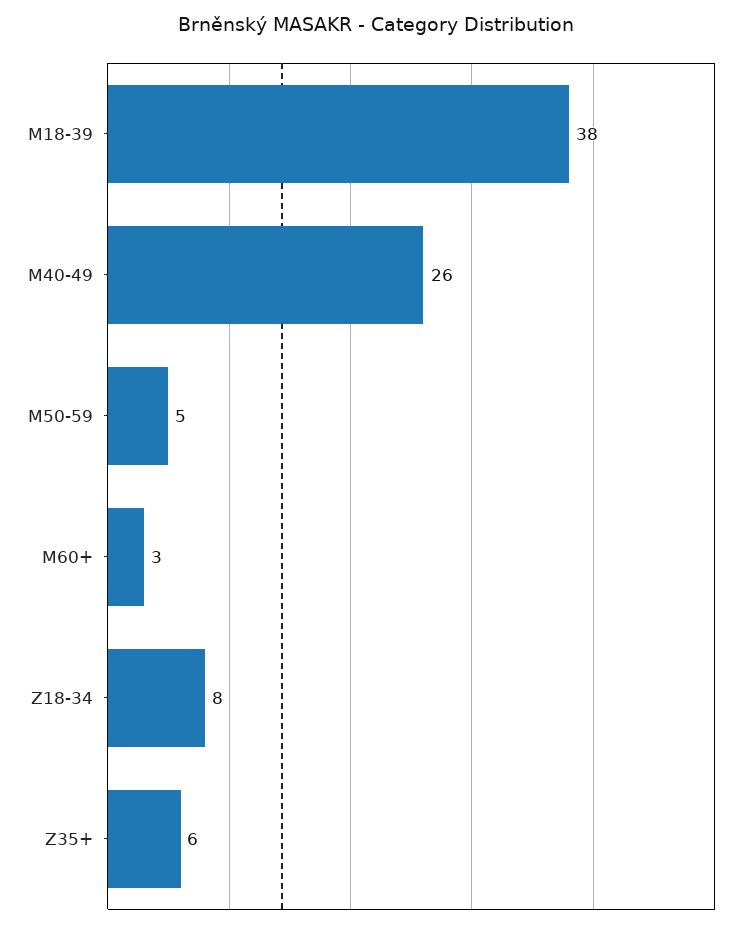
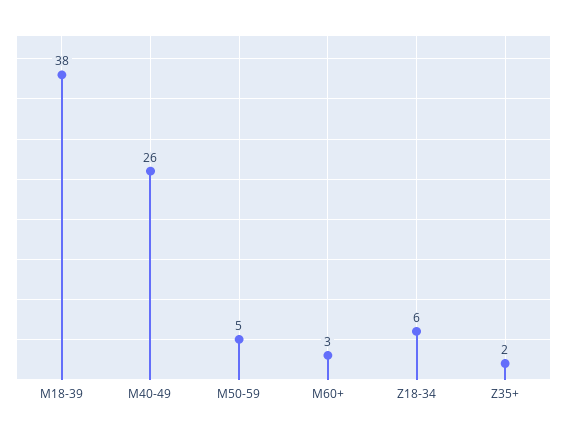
Z18-34: 8 -> 6
Z35+: 6 -> 2

